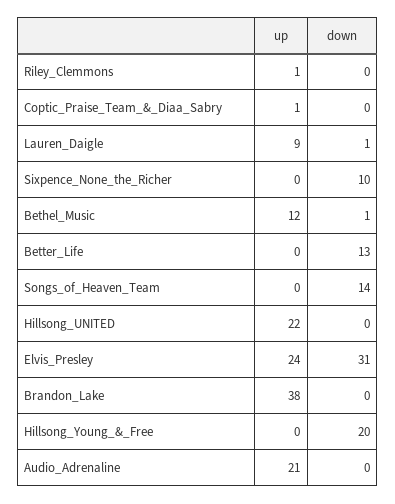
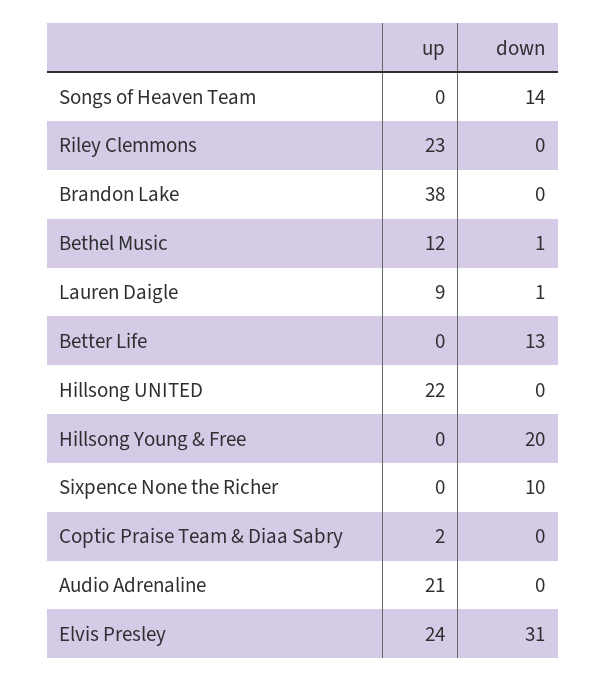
up, Riley_Clemmons: 1 -> 23
up, Coptic_Praise_Team_&_Diaa_Sabry: 1 -> 2

